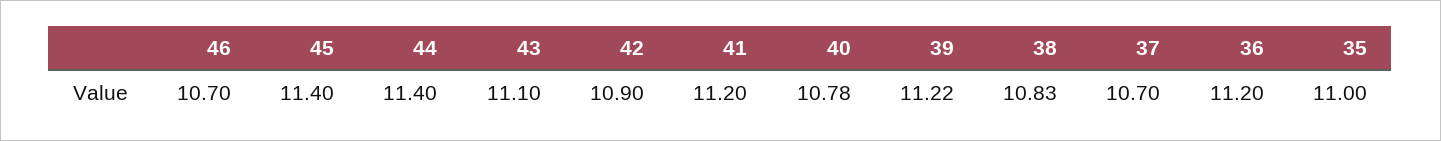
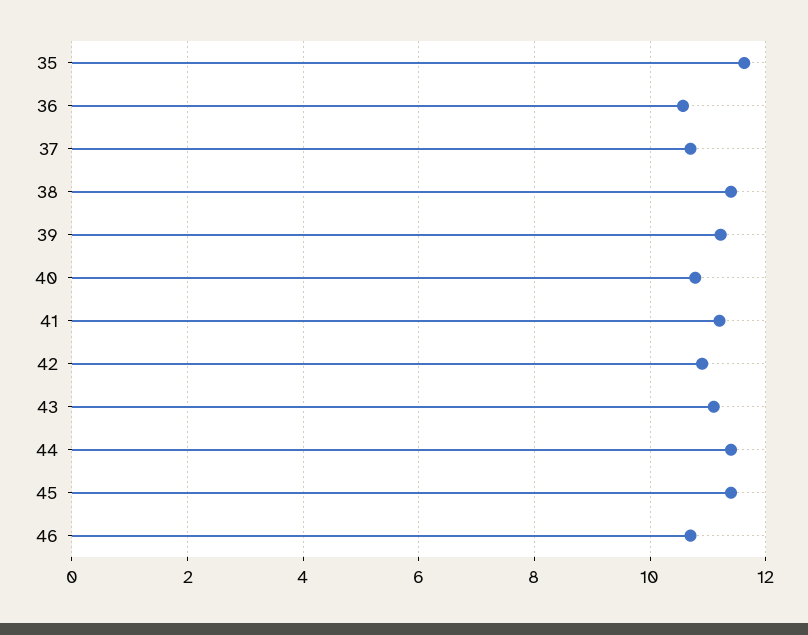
38: 10.83 -> 11.4
36: 11.2 -> 10.6
35: 11 -> 11.6

